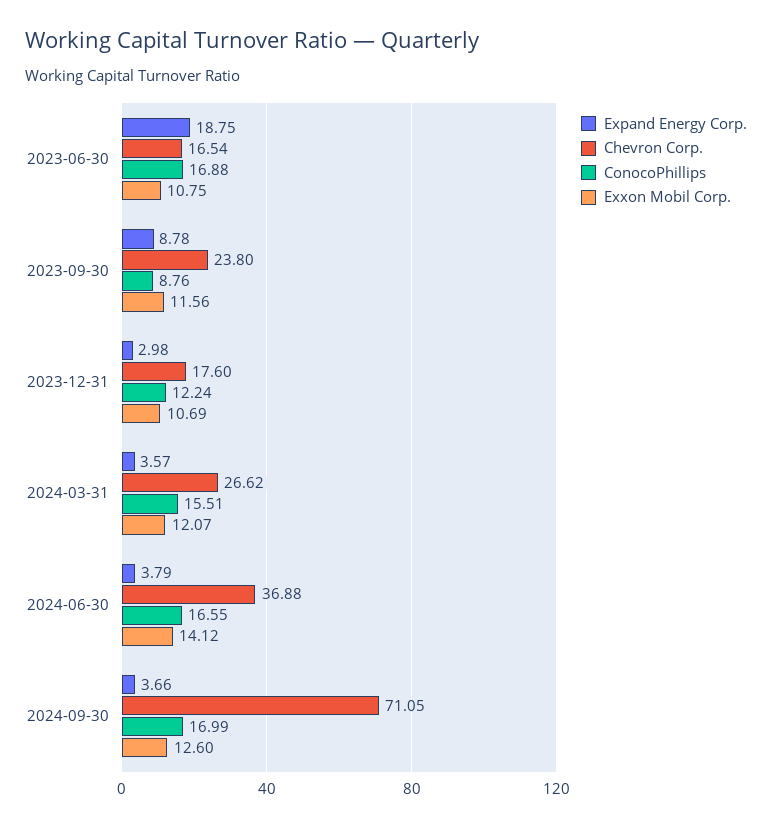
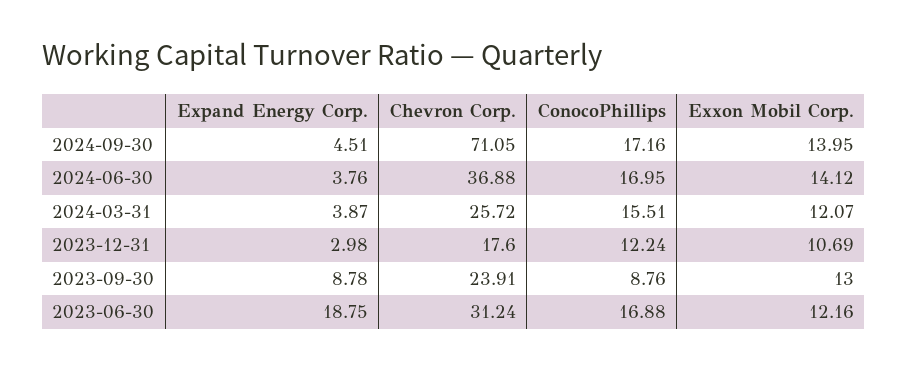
Chevron Corp., 2023-06-30: 16.54 -> 31.24
Exxon Mobil Corp., 2023-06-30: 10.75 -> 12.16
Chevron Corp., 2023-09-30: 23.8 -> 23.91
Exxon Mobil Corp., 2023-09-30: 11.56 -> 13
Expand Energy Corp., 2024-03-31: 3.57 -> 3.87
Chevron Corp., 2024-03-31: 26.62 -> 25.72
Expand Energy Corp., 2024-06-30: 3.79 -> 3.76
ConocoPhillips, 2024-06-30: 16.55 -> 16.95
Expand Energy Corp., 2024-09-30: 3.66 -> 4.51
ConocoPhillips, 2024-09-30: 16.99 -> 17.16
Exxon Mobil Corp., 2024-09-30: 12.6 -> 13.95

